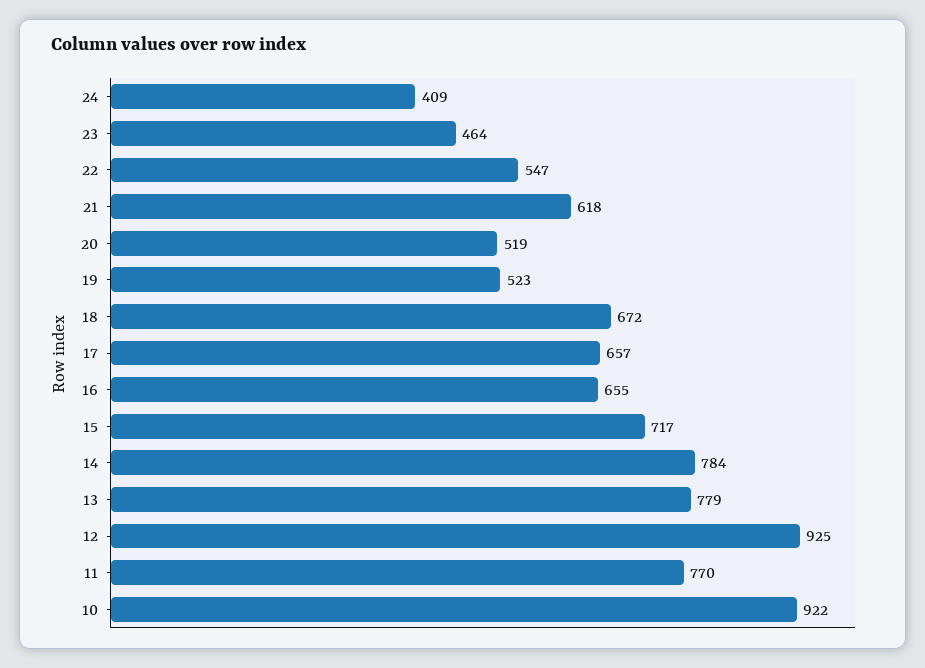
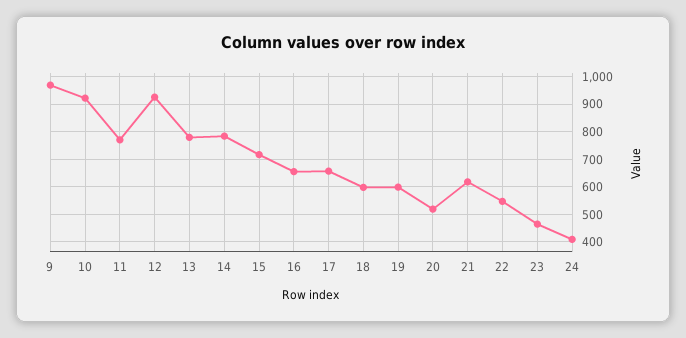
19: 523 -> 600
18: 672 -> 600
9: none -> 975

